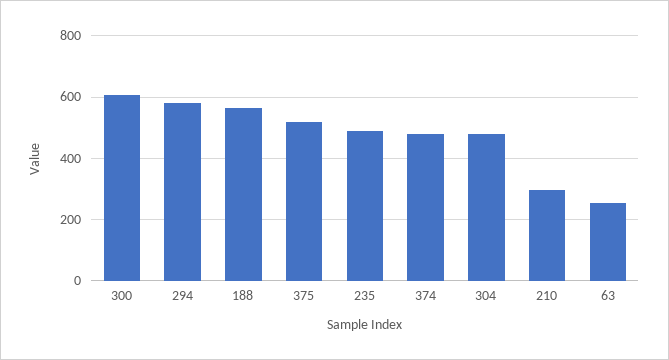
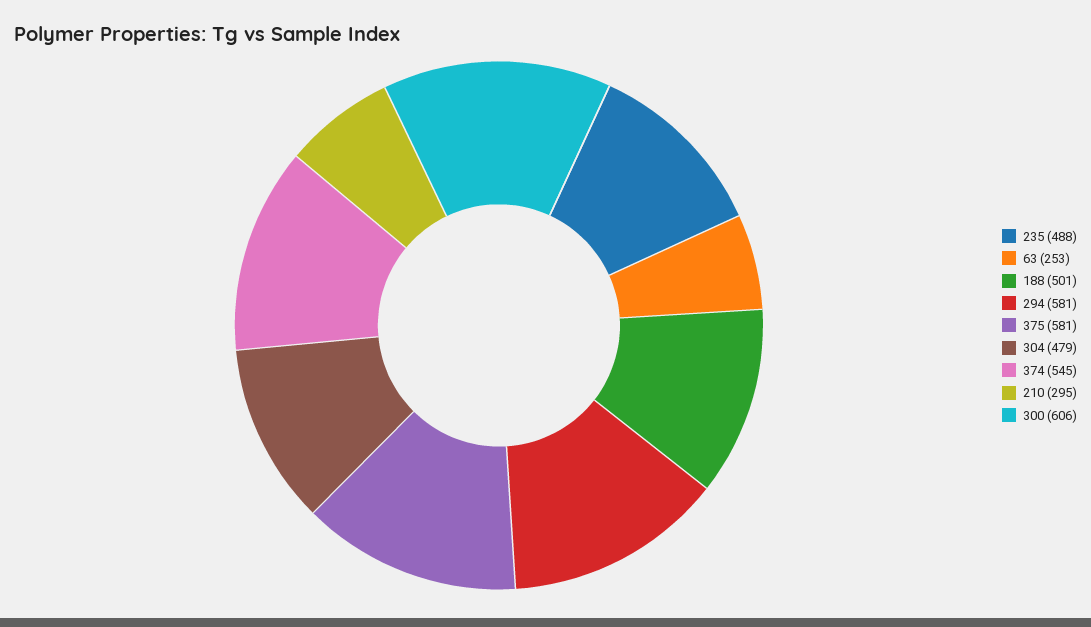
188: 560 -> 501
375: 520 -> 581
374: 480 -> 545

